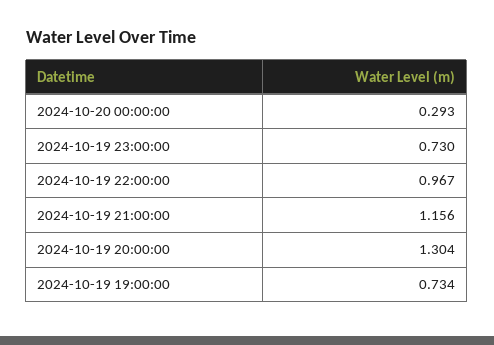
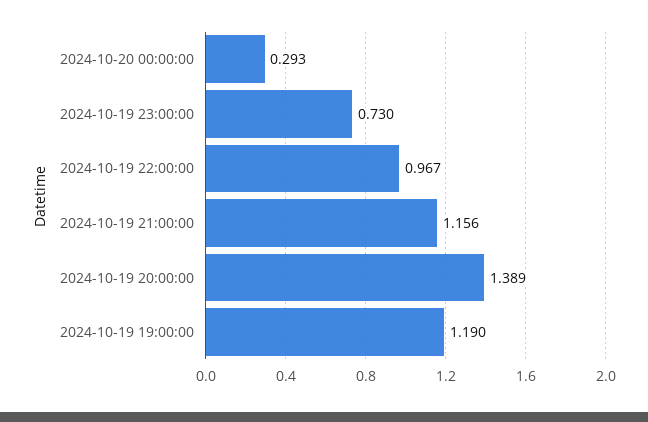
2024-10-19 20:00:00: 1.304 -> 1.389
2024-10-19 19:00:00: 0.734 -> 1.19

